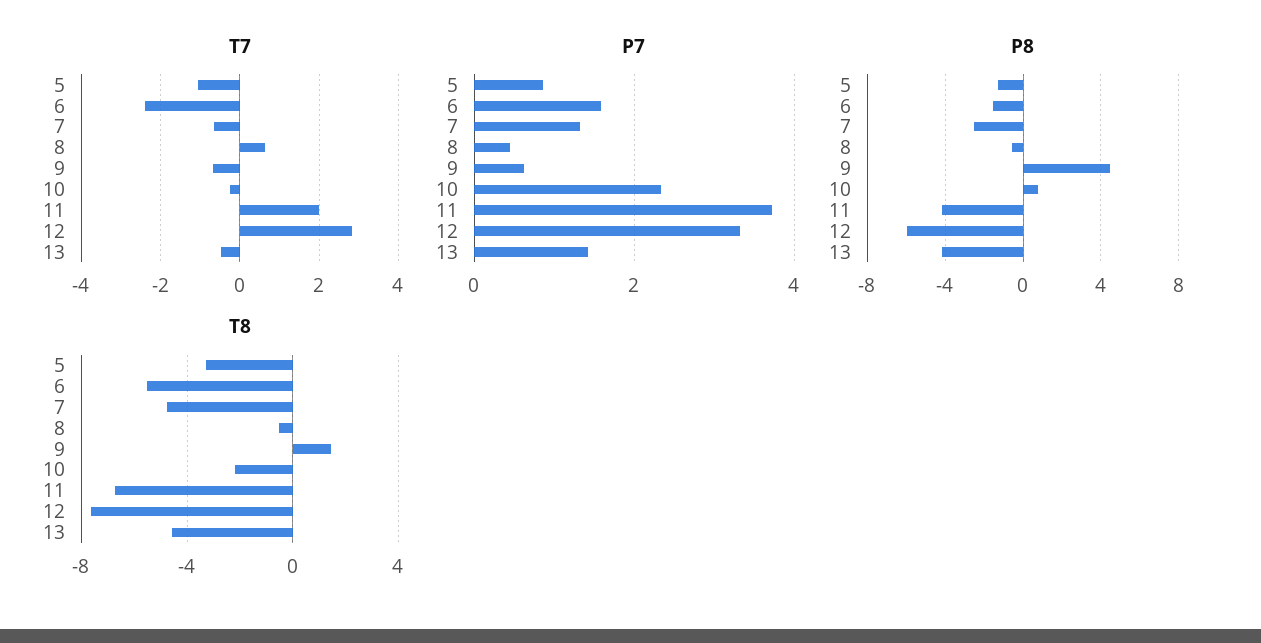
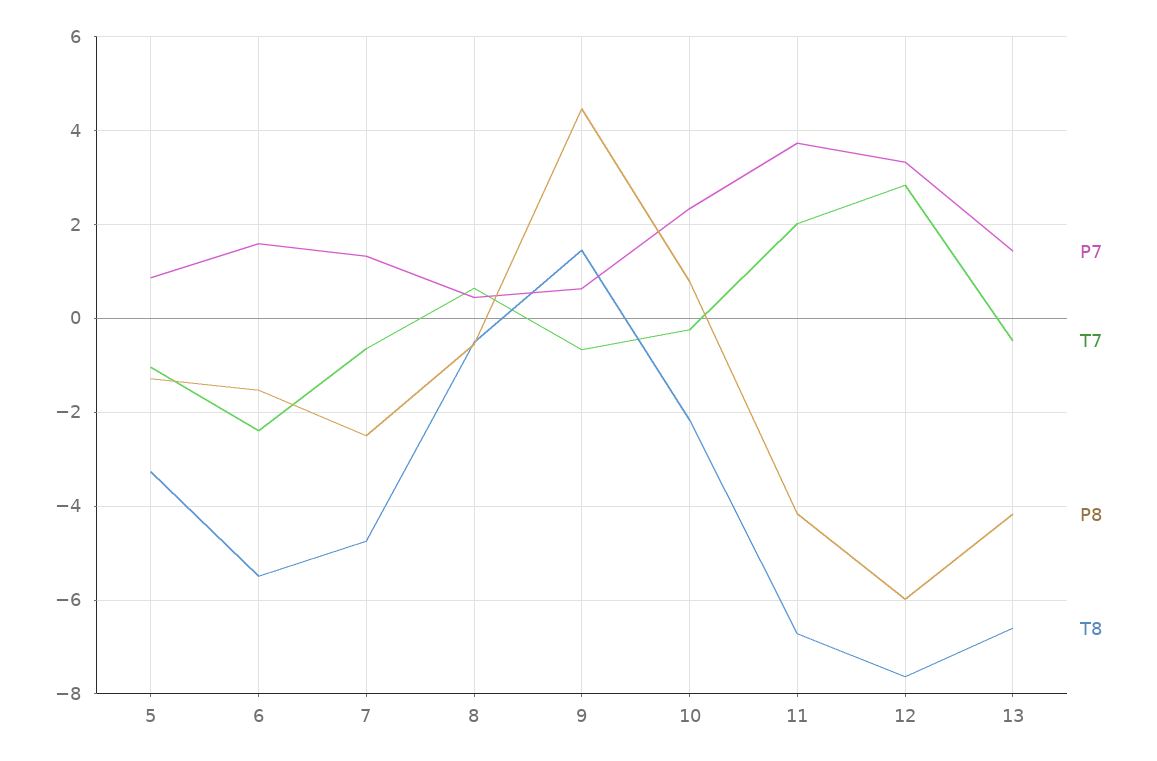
T8, 13: -4.5 -> -6.6

